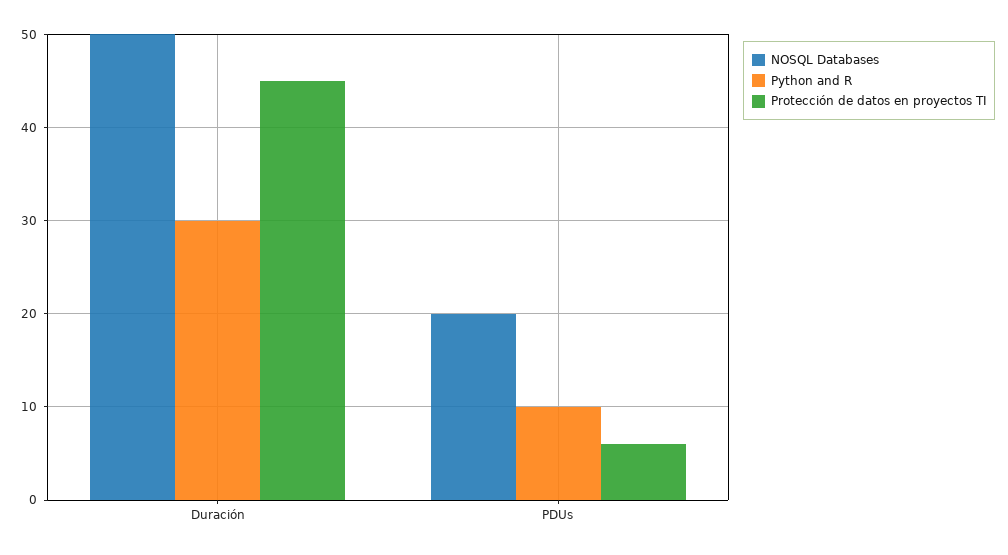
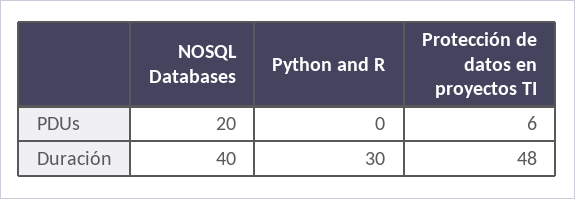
NOSQL Databases, Duración: 50 -> 40
Protección de datos en proyectos TI, Duración: 45 -> 48
Python and R, PDUs: 10 -> 0

